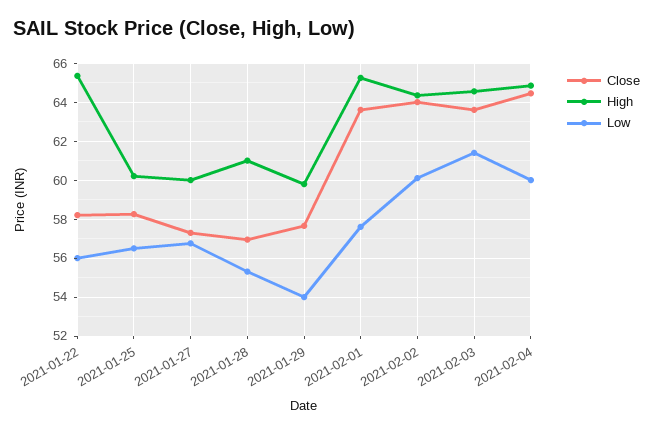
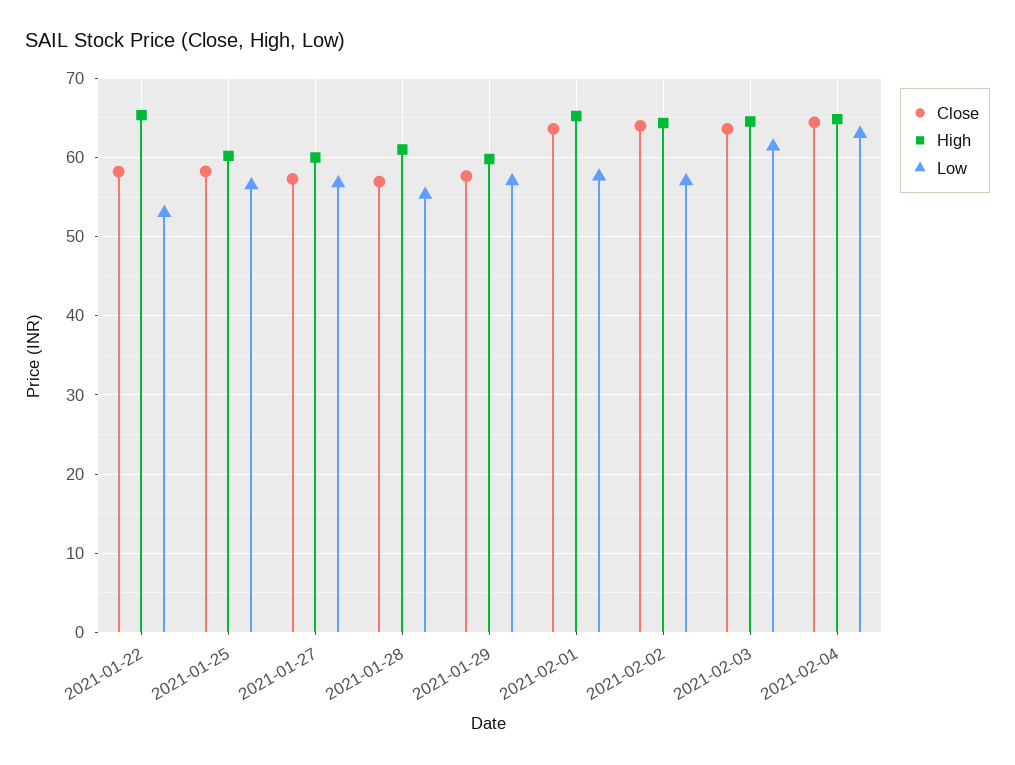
Low, 2021-01-22: 56 -> 53
Low, 2021-01-29: 54 -> 57
Low, 2021-02-02: 60 -> 57
Low, 2021-02-04: 60 -> 63

